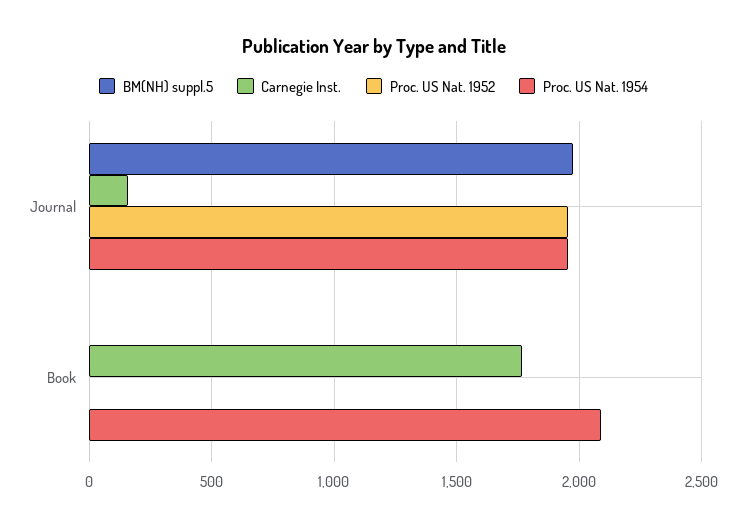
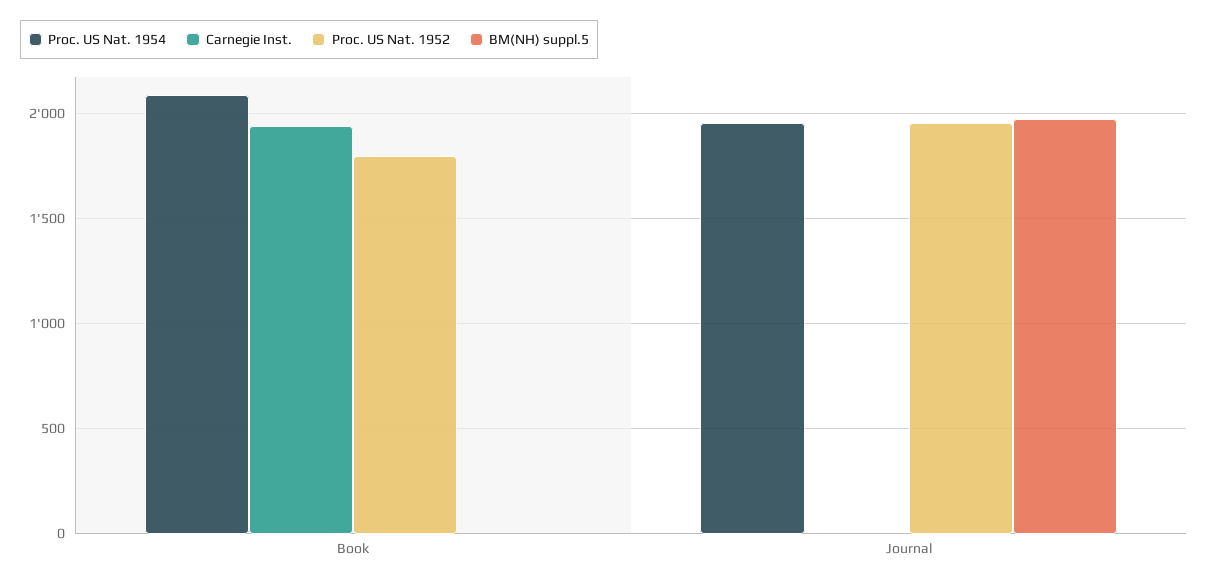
Carnegie Inst., Journal: 150 -> 0
Carnegie Inst., Book: 1750 -> 1950
Proc. US Nat. 1952, Book: 0 -> 1800

